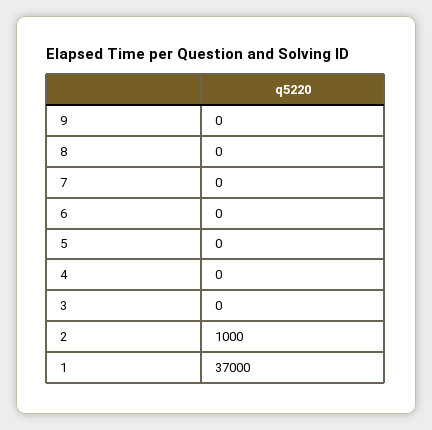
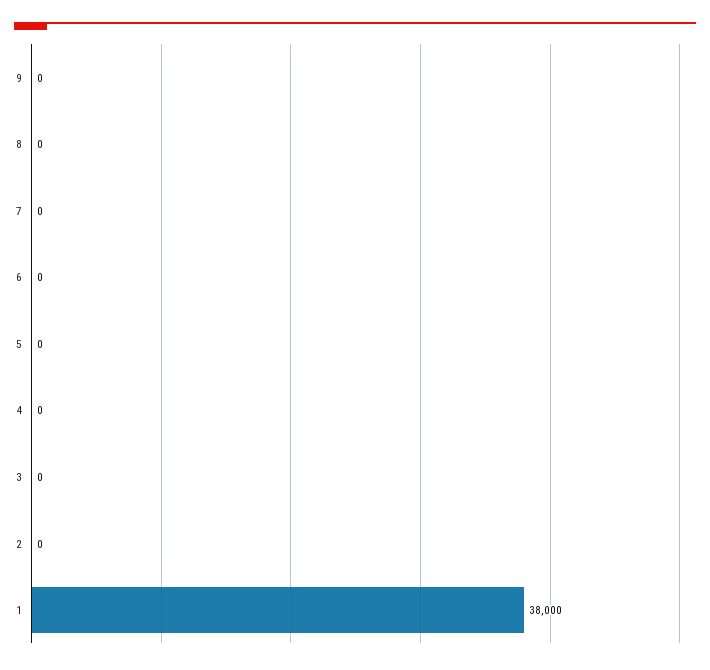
2: 1000 -> 0
1: 37000 -> 38000

